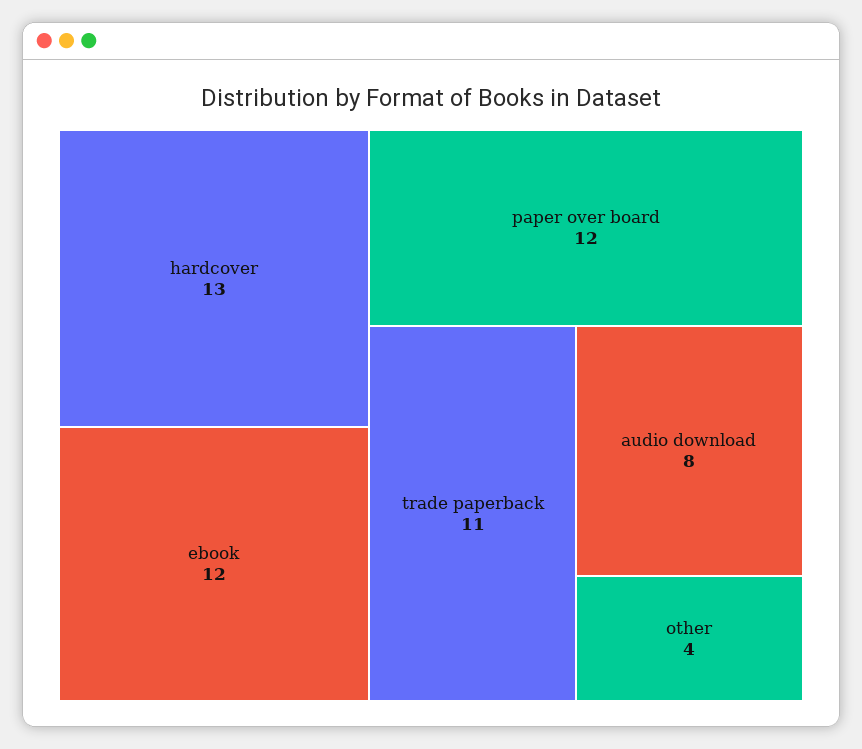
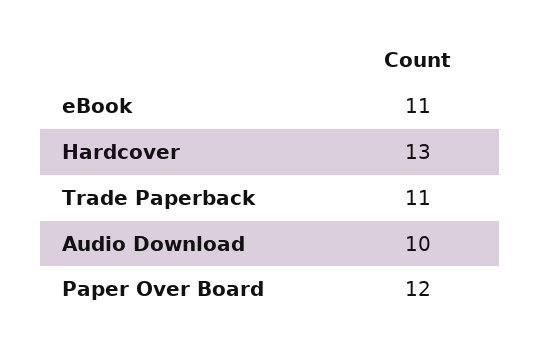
ebook: 12 -> 11
audio download: 8 -> 10
other: 4 -> none

